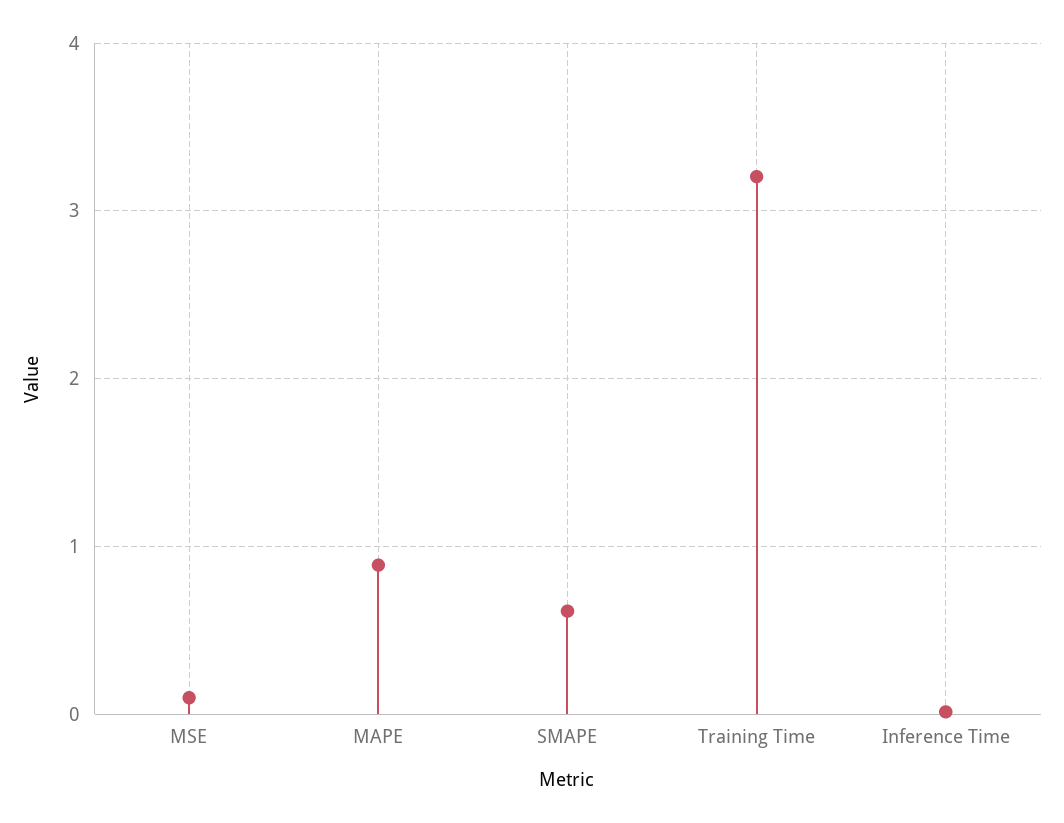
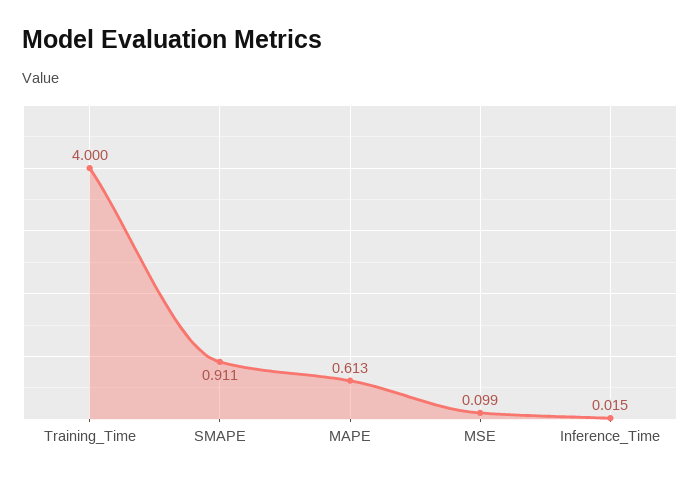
MAPE: 0.9 -> 0.613
SMAPE: 0.6 -> 0.911
Training Time: 3.2 -> 4

